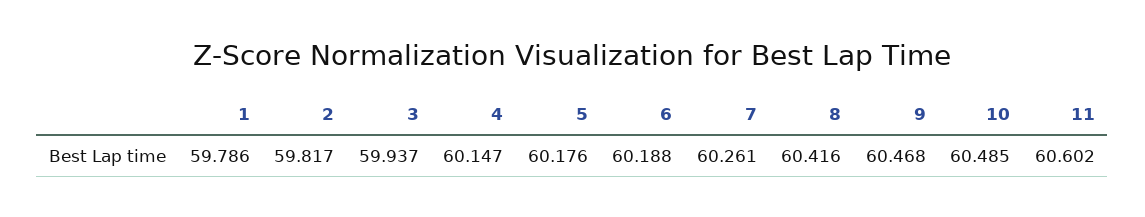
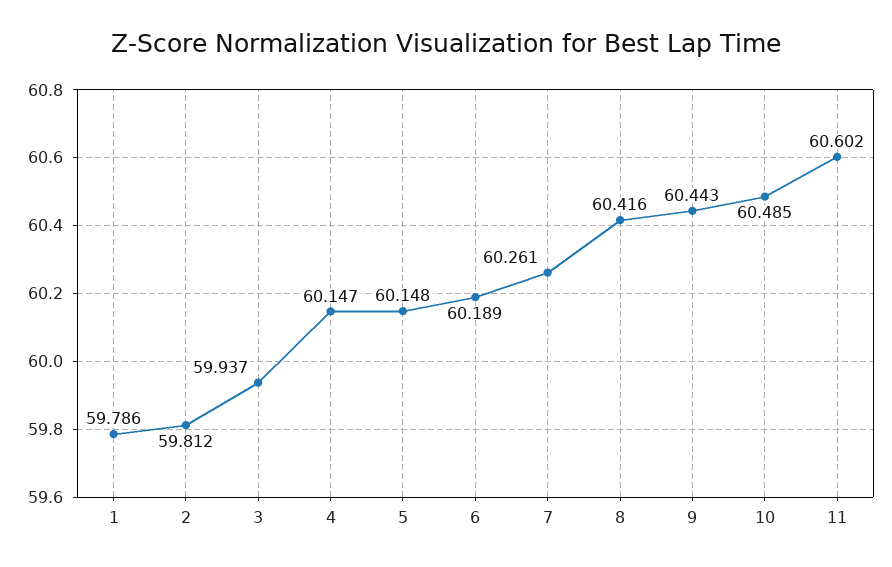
2: 59.817 -> 59.812
5: 60.176 -> 60.148
6: 60.188 -> 60.189
9: 60.468 -> 60.443

